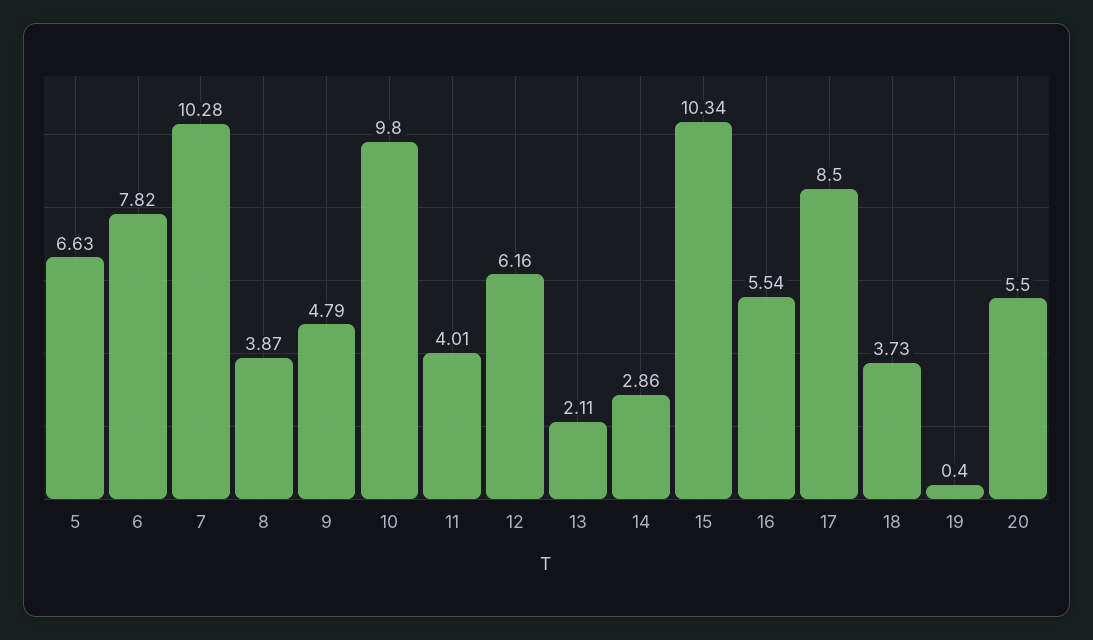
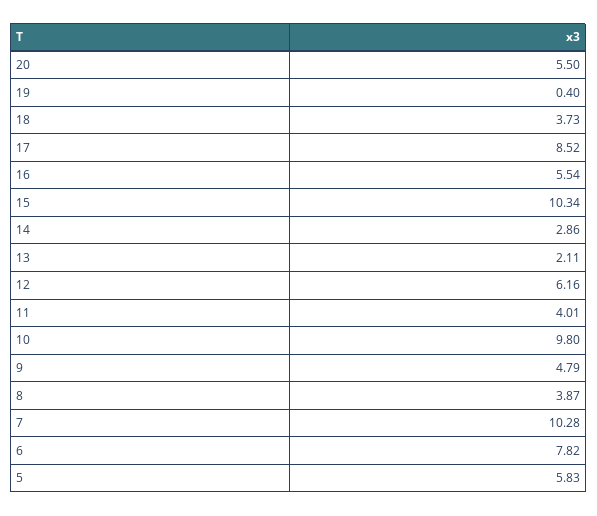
5: 6.63 -> 5.83
17: 8.5 -> 8.52

